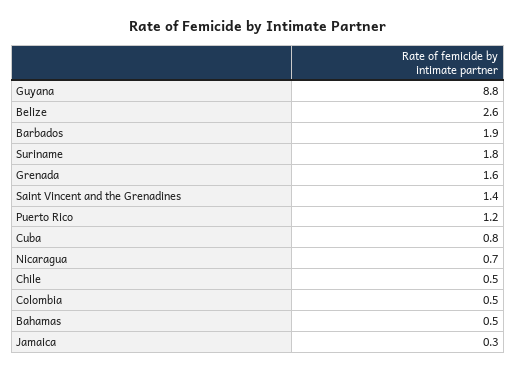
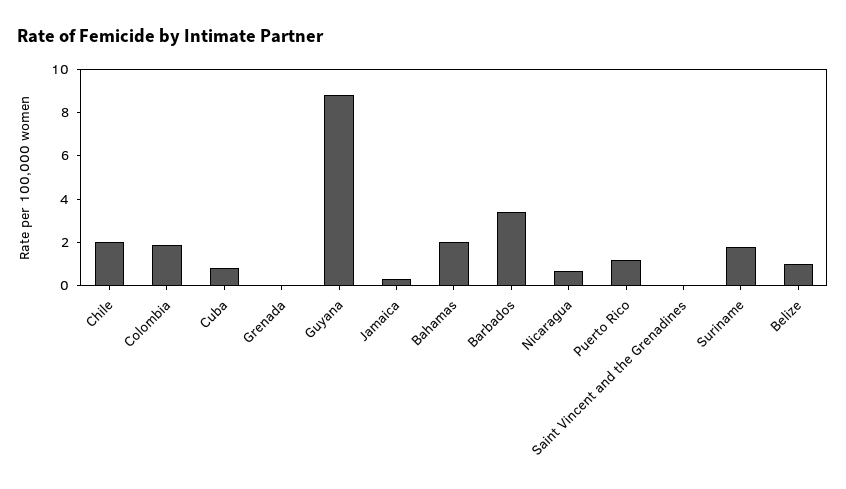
Belize: 2.6 -> 1
Barbados: 1.9 -> 3.5
Grenada: 1.6 -> 0
Saint Vincent and the Grenadines: 1.4 -> 0
Chile: 0.5 -> 2
Colombia: 0.5 -> 2
Bahamas: 0.5 -> 2

